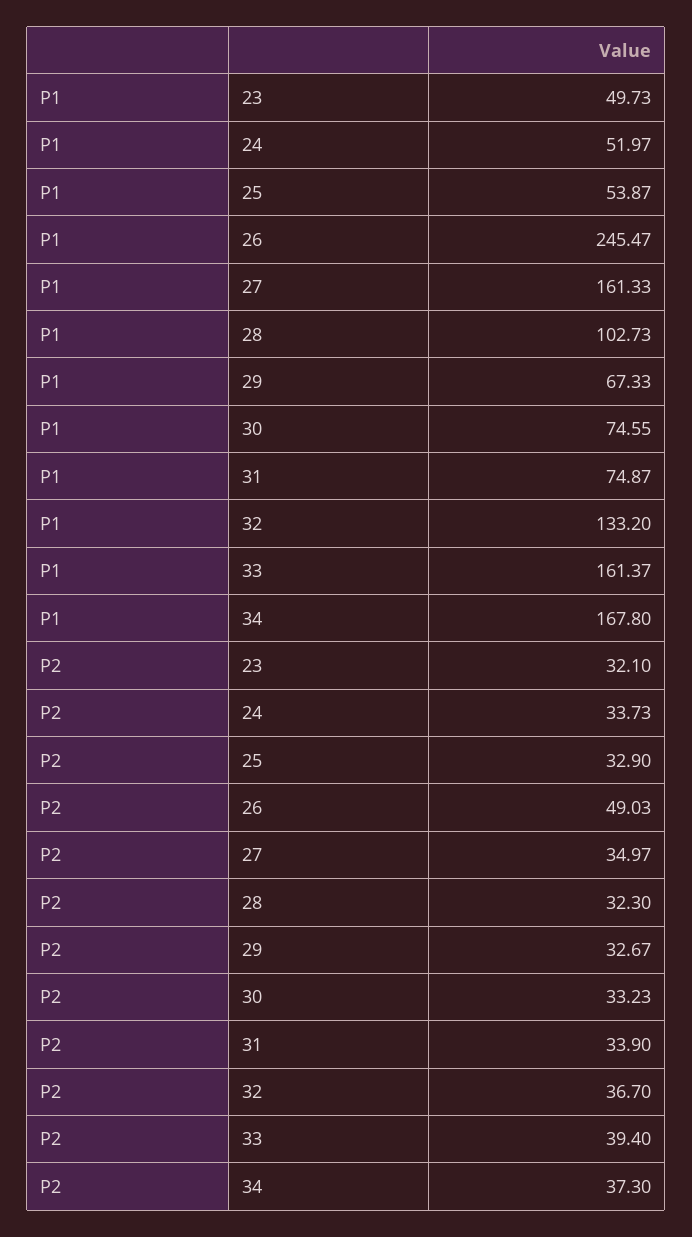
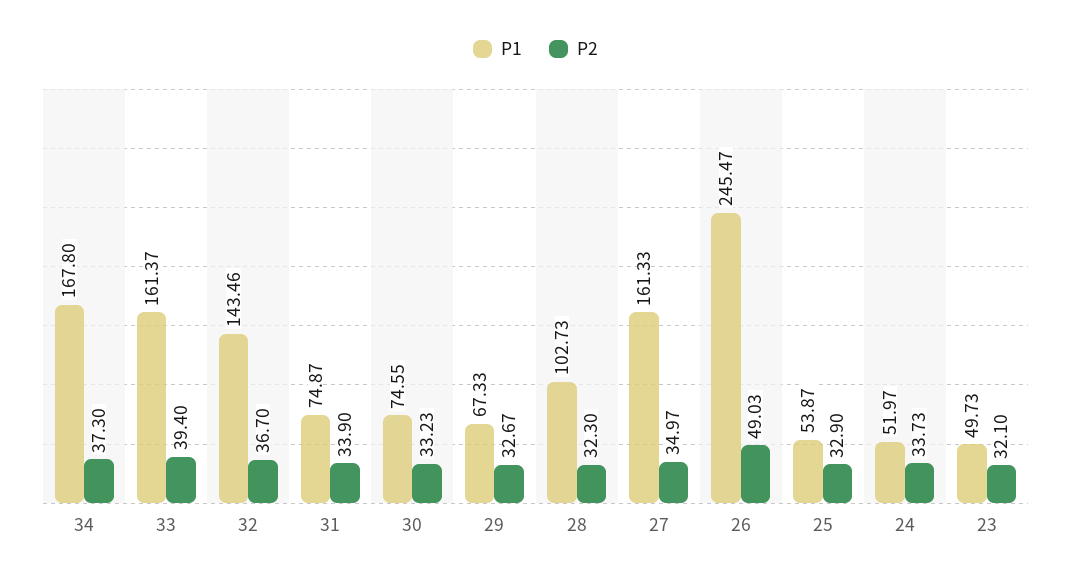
P1, 32: 133.2 -> 143.46

